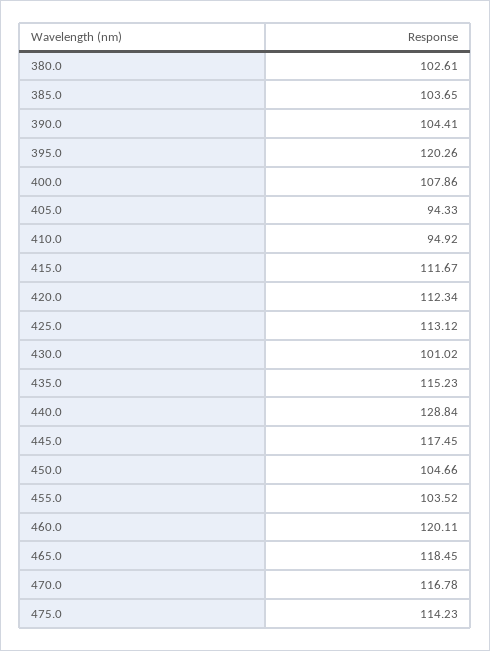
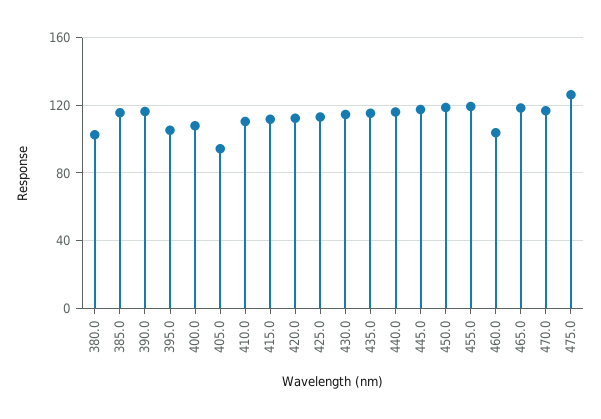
385.0: 103.65 -> 115
390.0: 104.41 -> 115
395.0: 120.26 -> 105
410.0: 94.92 -> 110
430.0: 101.02 -> 115
440.0: 128.84 -> 115
450.0: 104.66 -> 120
455.0: 103.52 -> 120
460.0: 120.11 -> 105
475.0: 114.23 -> 125

